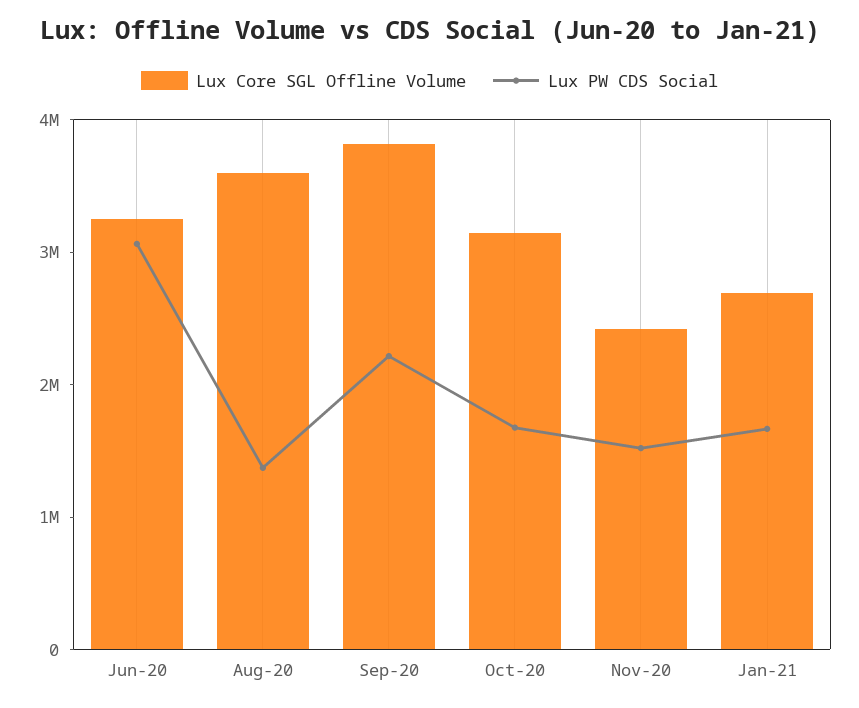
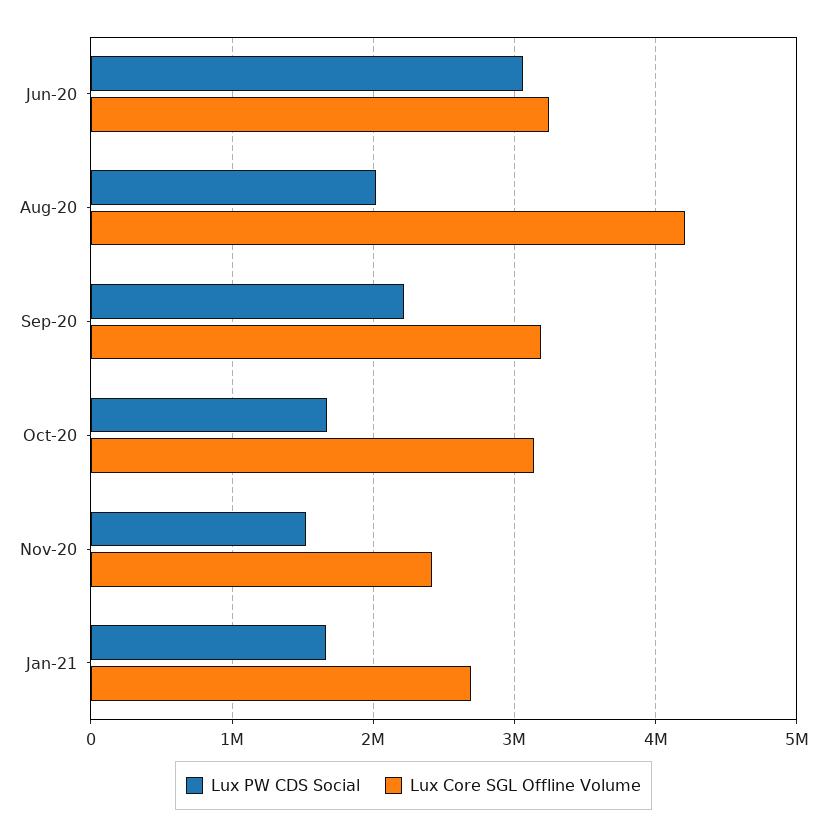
Lux Core SGL Offline Volume, Aug-20: 3600000 -> 4200000
Lux PW CDS Social, Aug-20: 1400000 -> 2000000
Lux Core SGL Offline Volume, Sep-20: 3800000 -> 3200000

